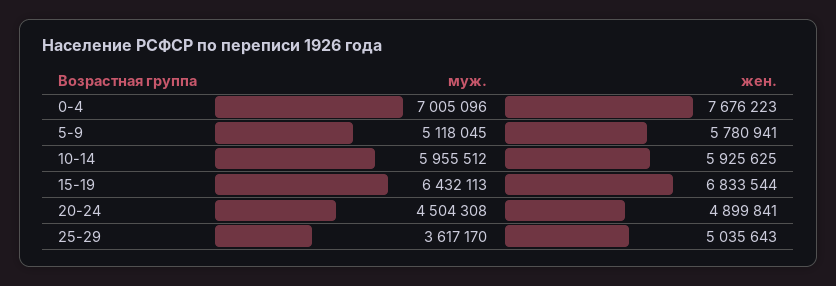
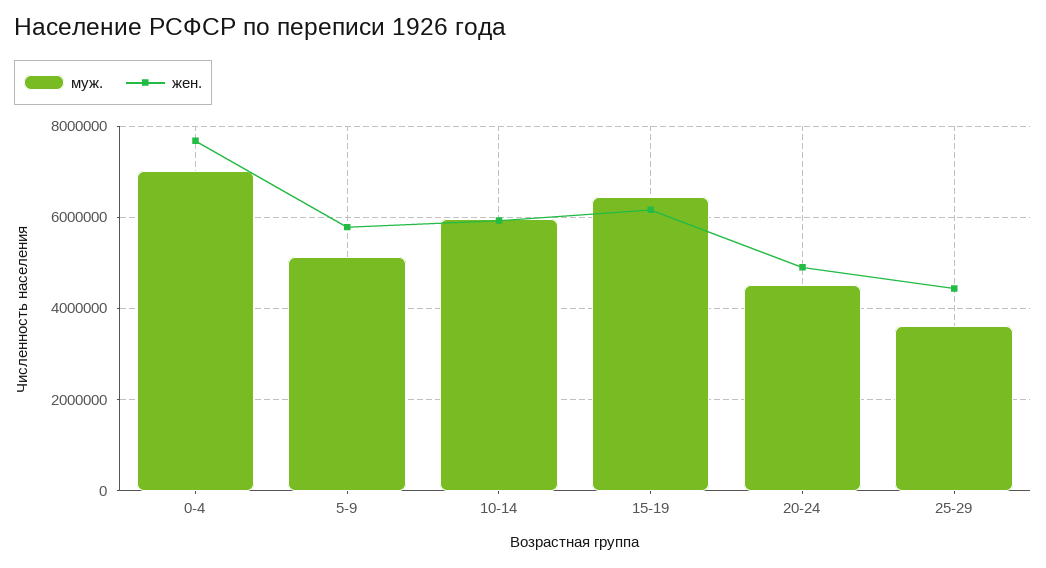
жен., 15-19: 6833544 -> 6200000
жен., 25-29: 5035643 -> 4400000

